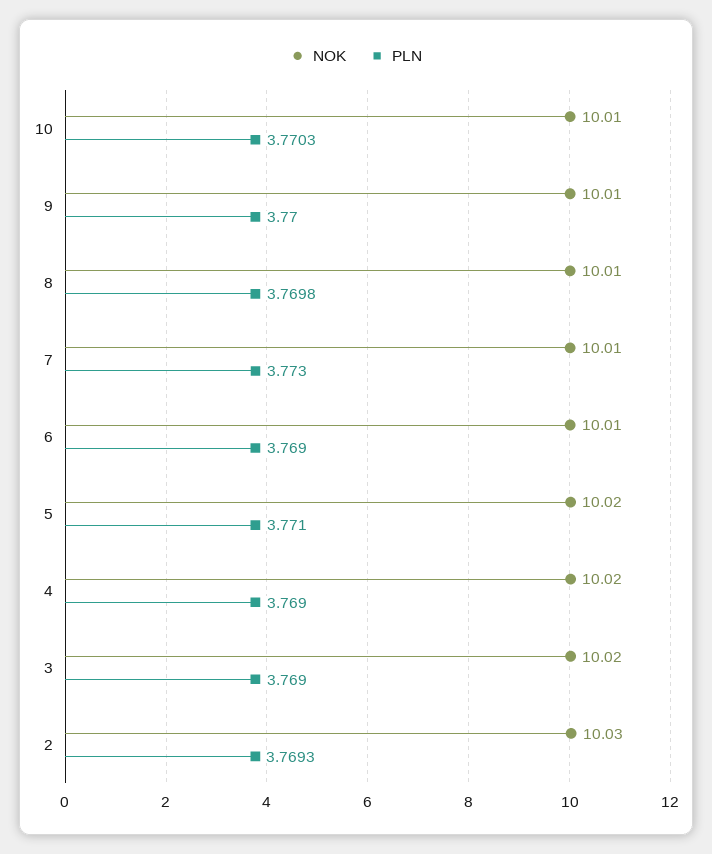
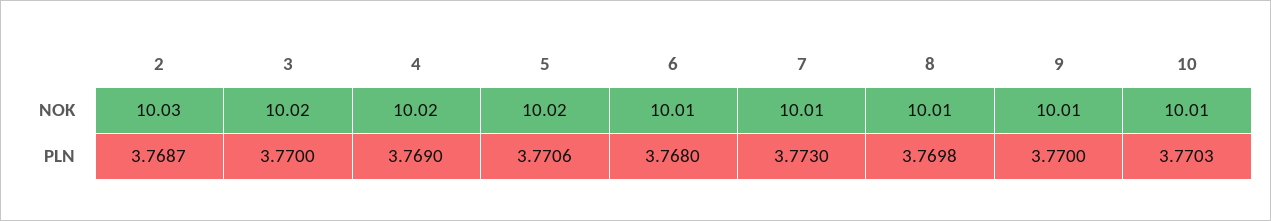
PLN, 6: 3.769 -> 3.768
PLN, 5: 3.771 -> 3.7706
PLN, 3: 3.769 -> 3.77
PLN, 2: 3.7693 -> 3.7687

